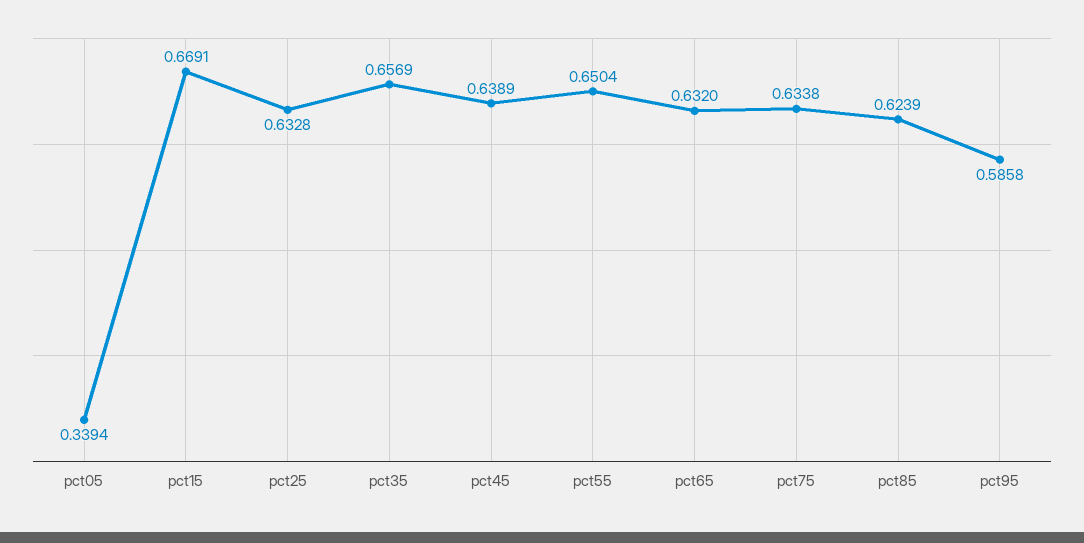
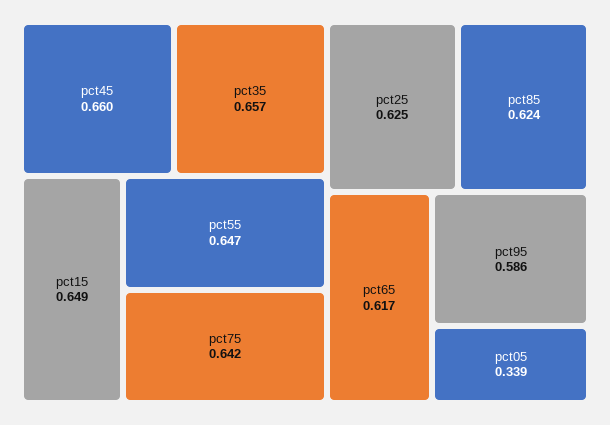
pct15: 0.6691 -> 0.649
pct25: 0.6328 -> 0.625
pct45: 0.6389 -> 0.66
pct55: 0.6504 -> 0.647
pct65: 0.632 -> 0.617
pct75: 0.6338 -> 0.642

